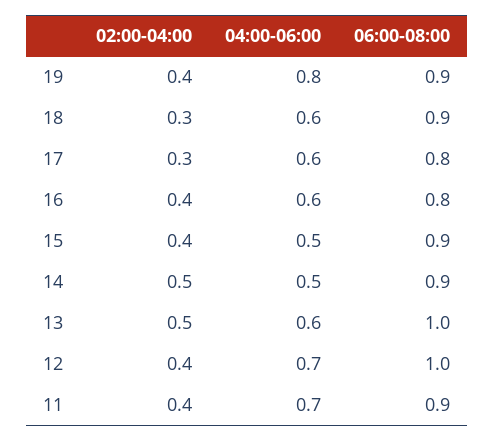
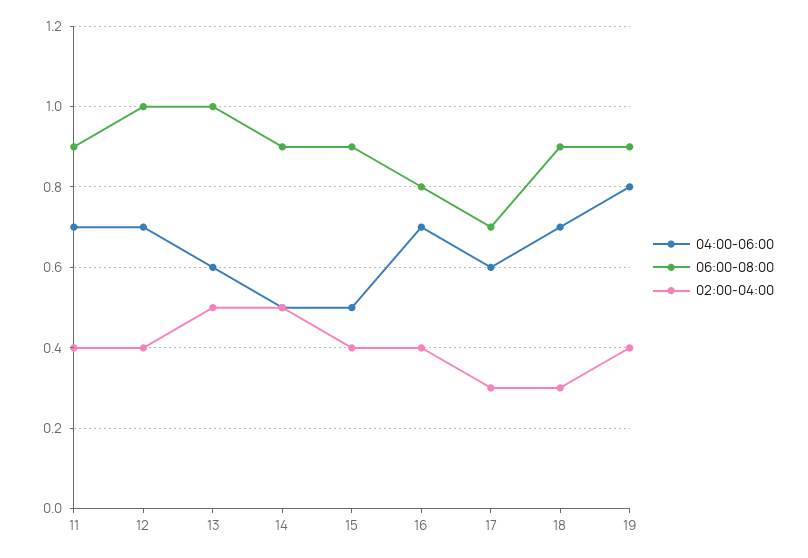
04:00-06:00, 18: 0.6 -> 0.7
06:00-08:00, 17: 0.8 -> 0.7
04:00-06:00, 16: 0.6 -> 0.7

